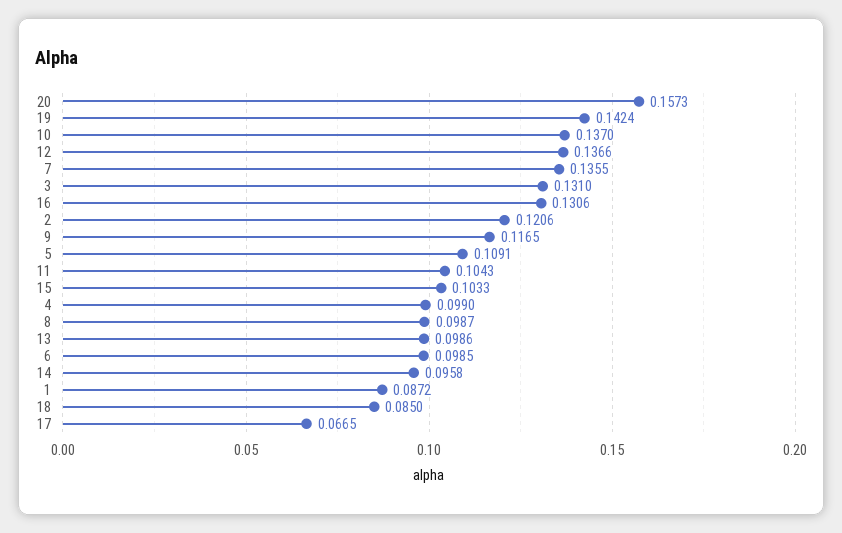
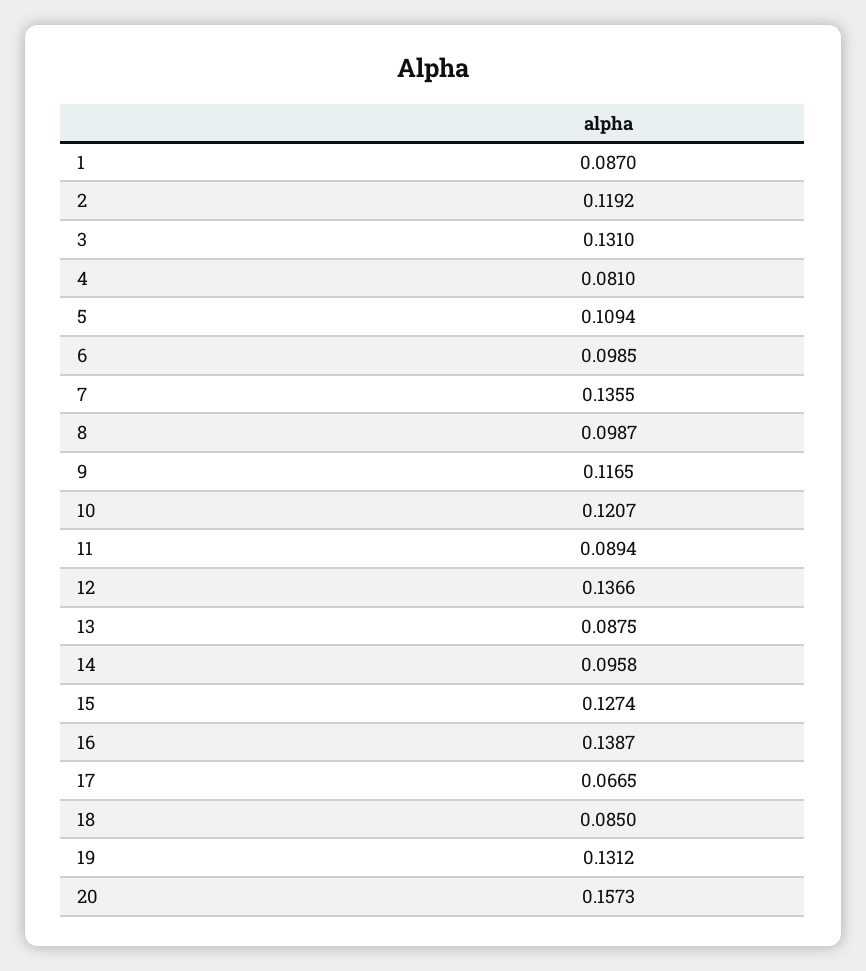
19: 0.1424 -> 0.1312
10: 0.137 -> 0.1207
16: 0.1306 -> 0.1387
2: 0.1206 -> 0.1192
5: 0.1091 -> 0.1094
11: 0.1043 -> 0.0894
15: 0.1033 -> 0.1274
4: 0.099 -> 0.081
13: 0.0986 -> 0.0875
1: 0.0872 -> 0.087

